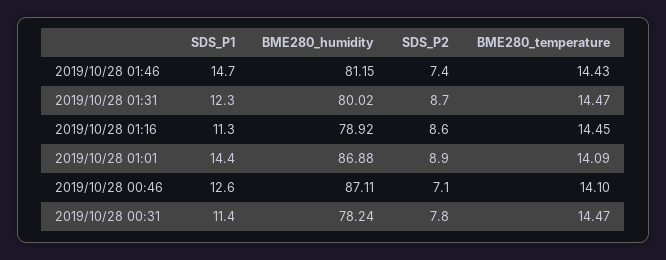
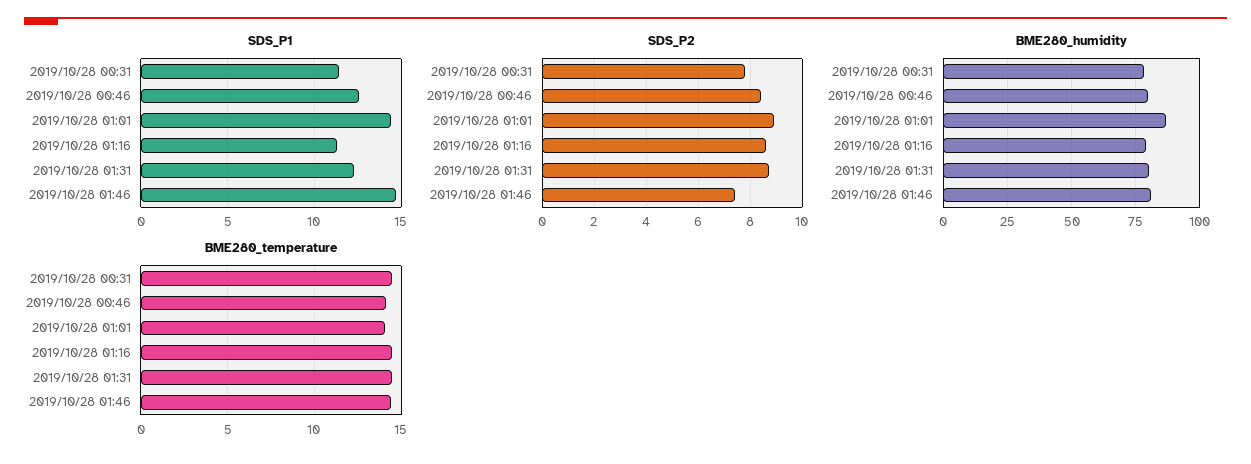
BME280_humidity, 2019/10/28 00:46: 87.11 -> 80
SDS_P2, 2019/10/28 00:46: 7.1 -> 8.5

